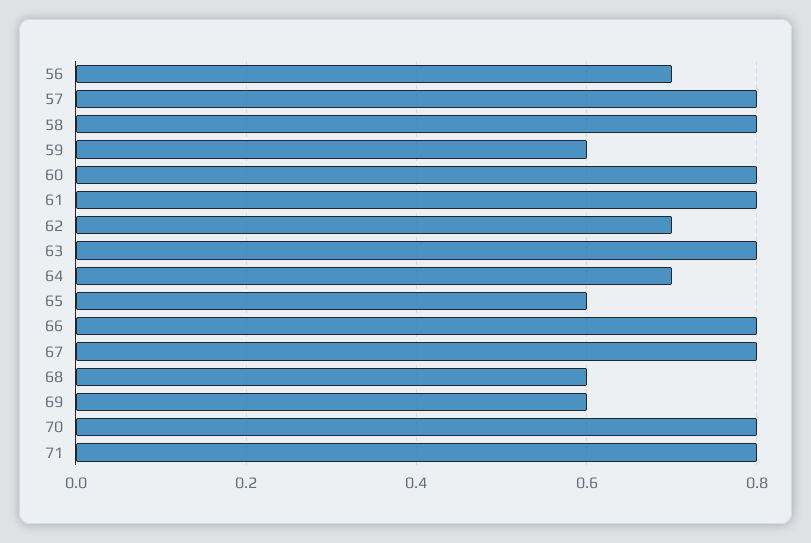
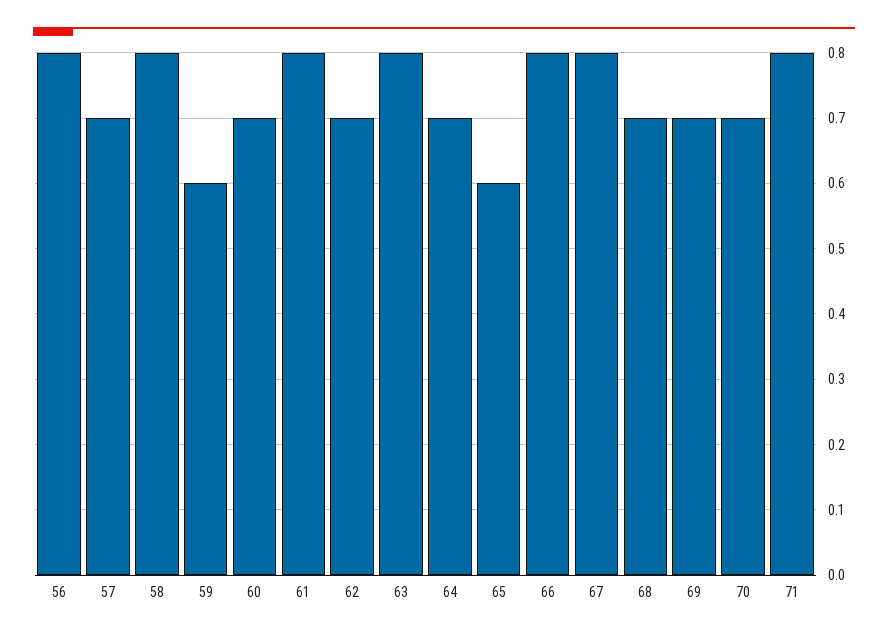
56: 0.7 -> 0.8
57: 0.8 -> 0.7
60: 0.8 -> 0.7
68: 0.6 -> 0.7
69: 0.6 -> 0.7
70: 0.8 -> 0.7

